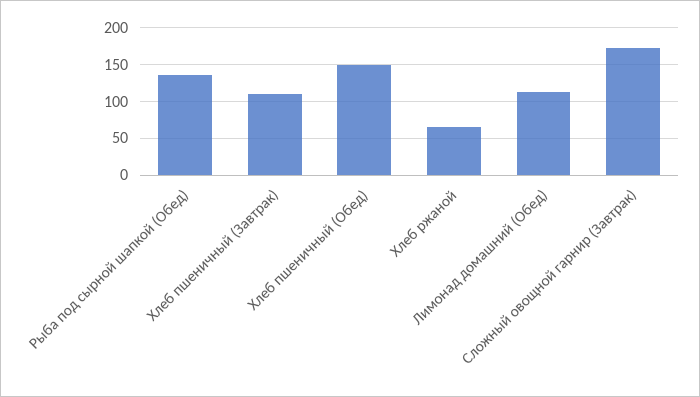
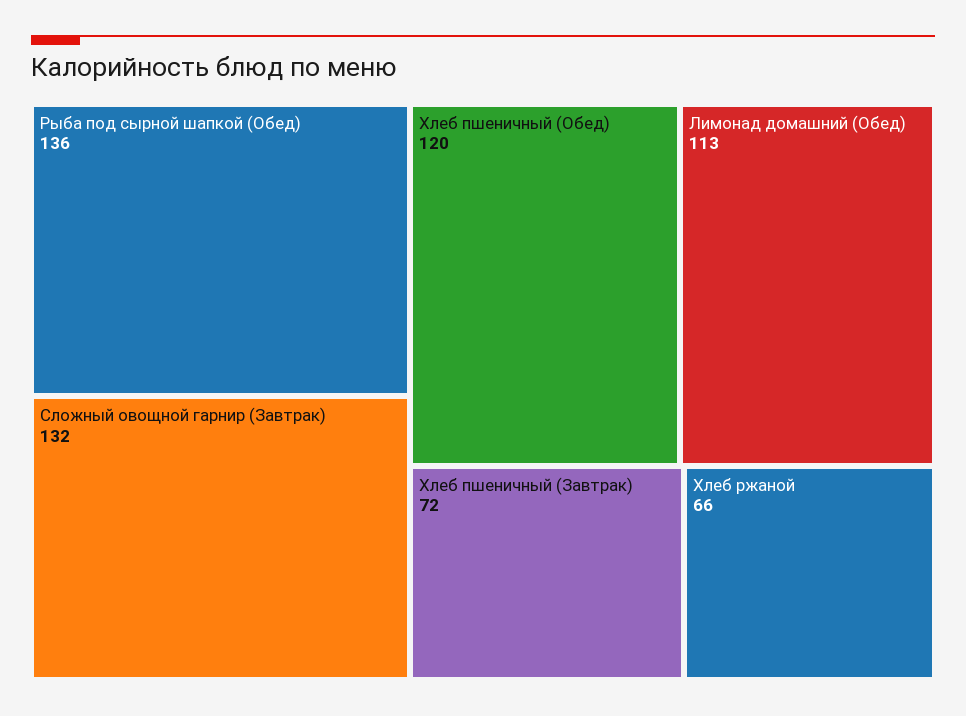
Хлеб пшеничный (Завтрак): 110 -> 72
Хлеб пшеничный (Обед): 150 -> 120
Сложный овощной гарнир (Завтрак): 170 -> 132

